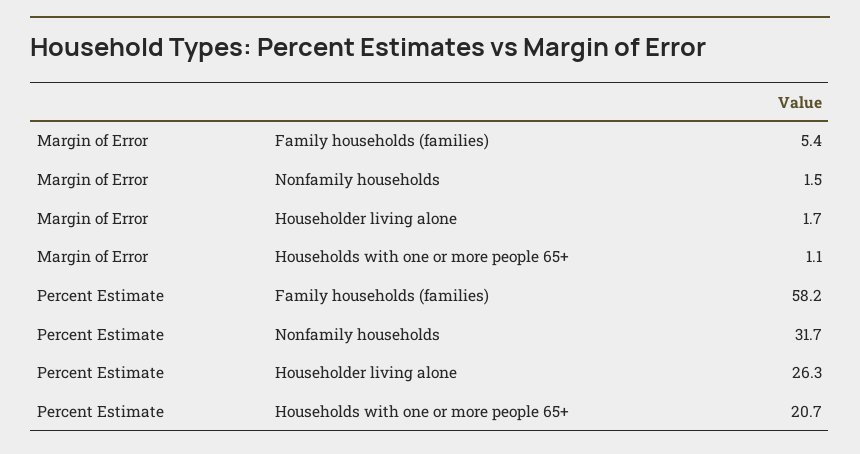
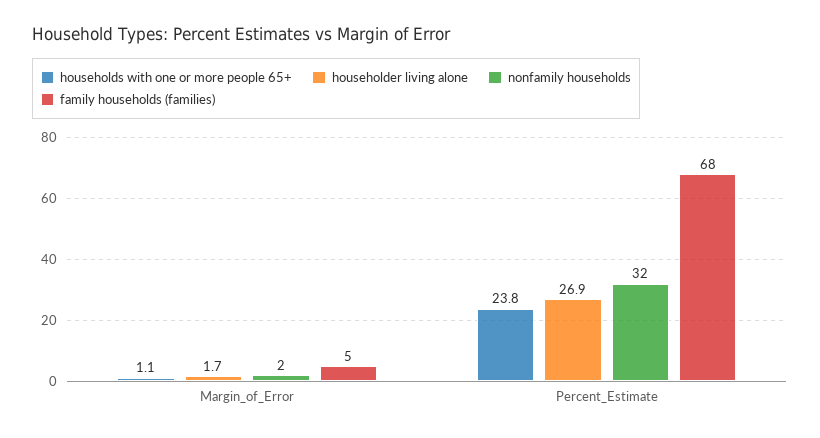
Family households (families), Percent Estimate: 58.2 -> 68
Householder living alone, Percent Estimate: 26.3 -> 26.9
Households with one or more people 65+, Percent Estimate: 20.7 -> 23.8

